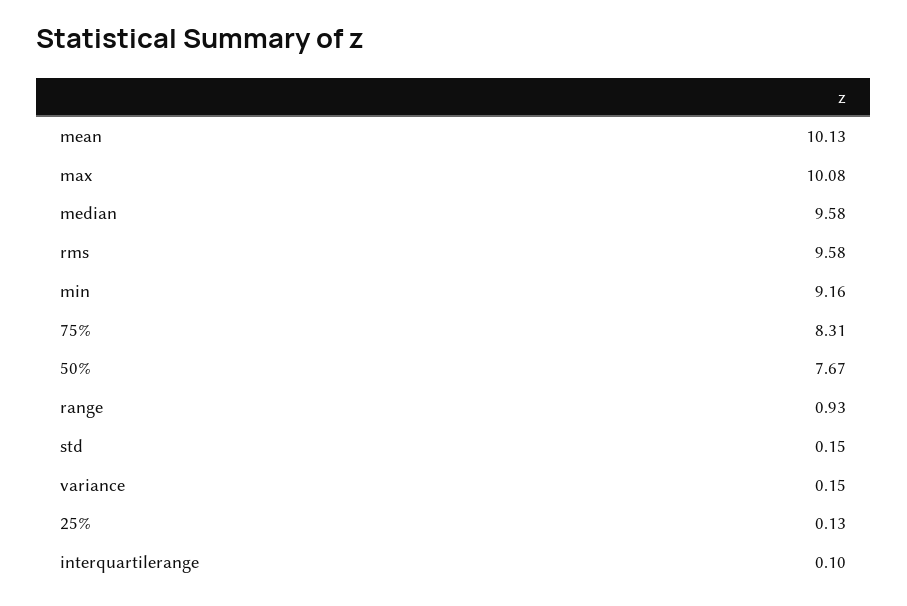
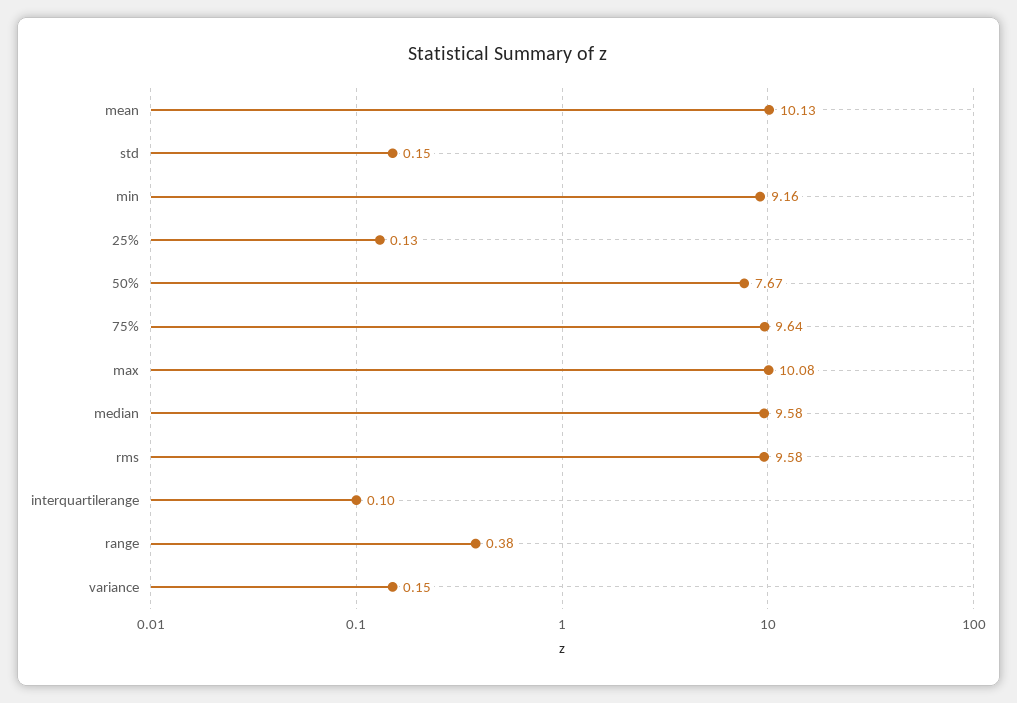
75%: 8.31 -> 9.64
range: 0.93 -> 0.38

